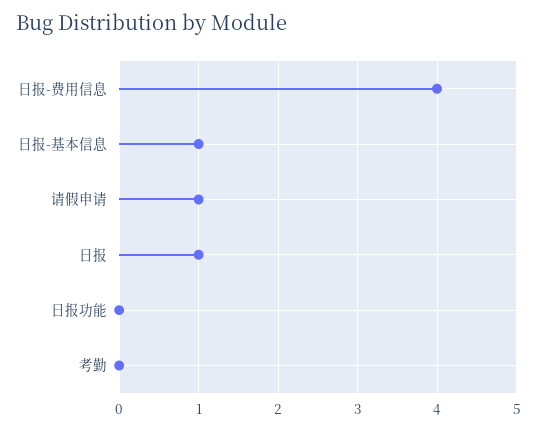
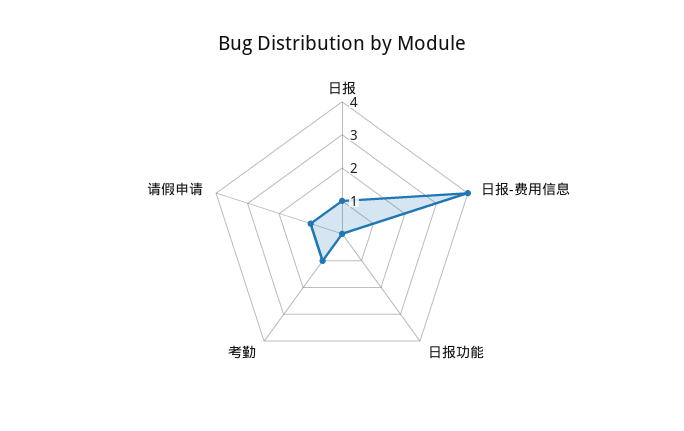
日报-基本信息: 1 -> none
考勤: 0 -> 1

